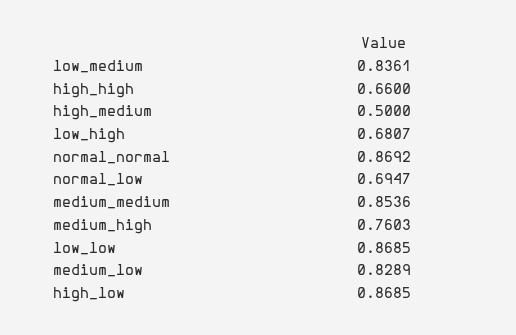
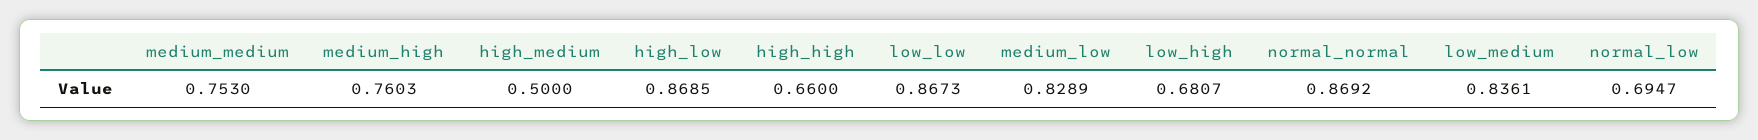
medium_medium: 0.8536 -> 0.753
low_low: 0.8685 -> 0.8673

